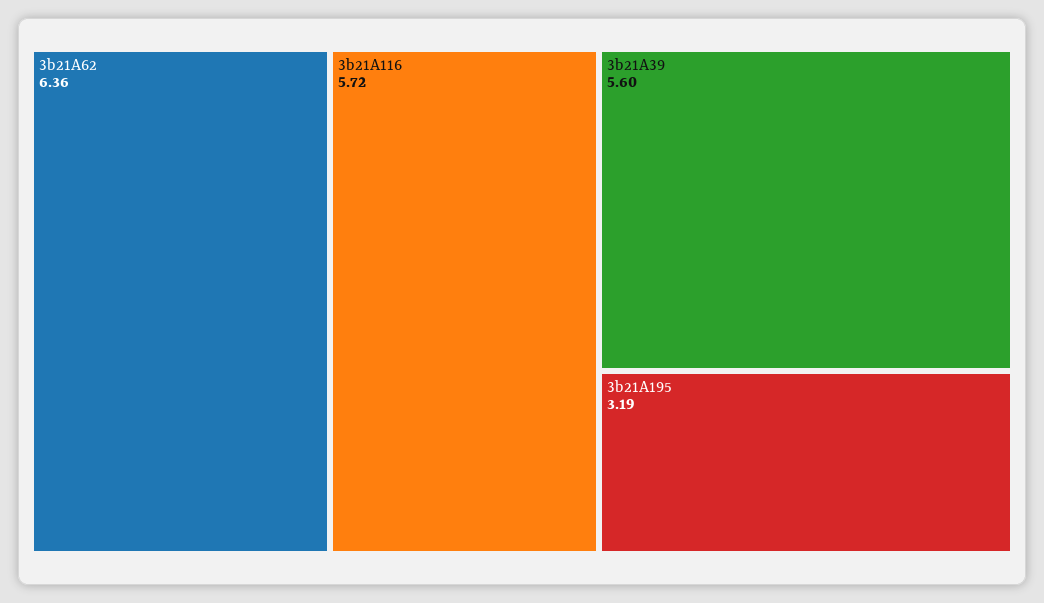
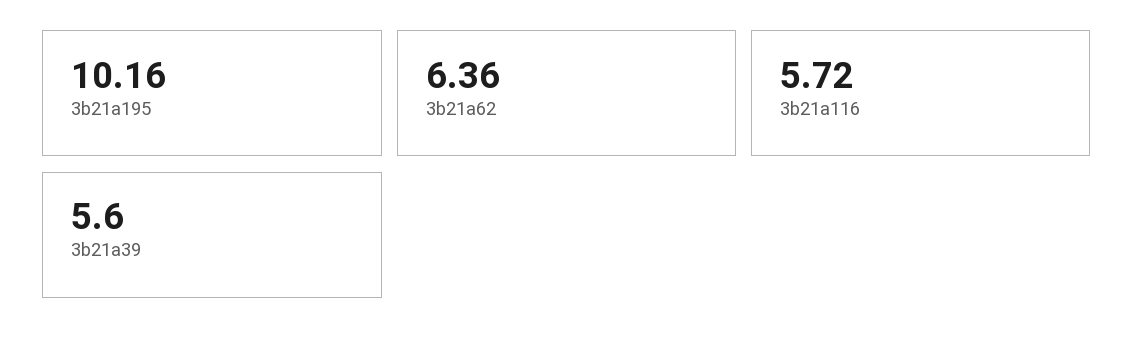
3b21A195: 3.19 -> 10.16

